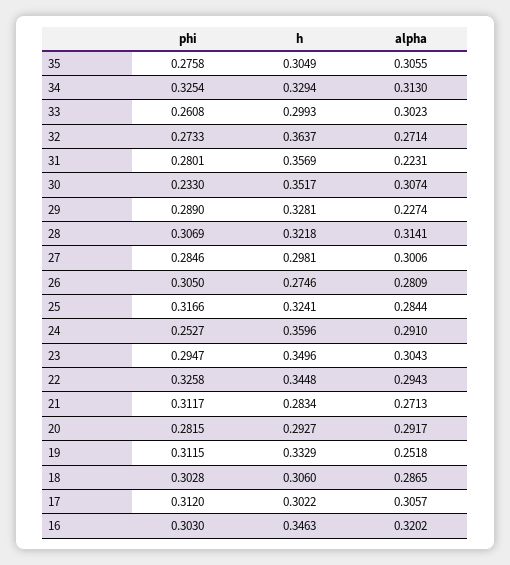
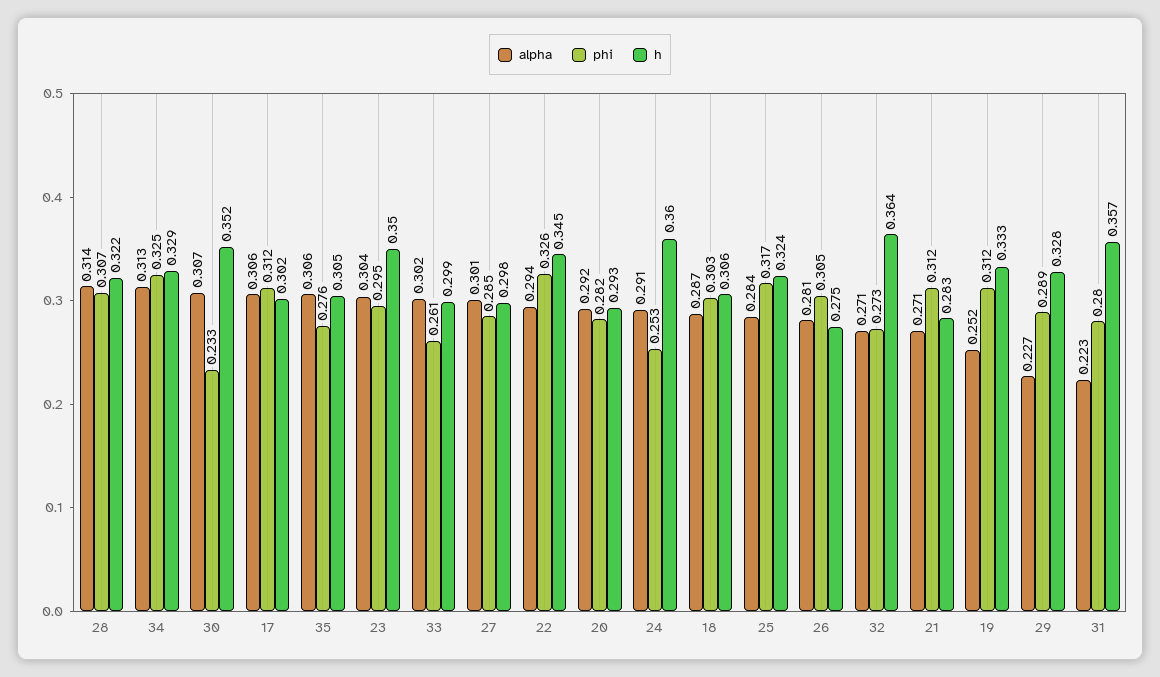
phi, 16: 0.303 -> none
h, 16: 0.3463 -> none
alpha, 16: 0.3202 -> none

